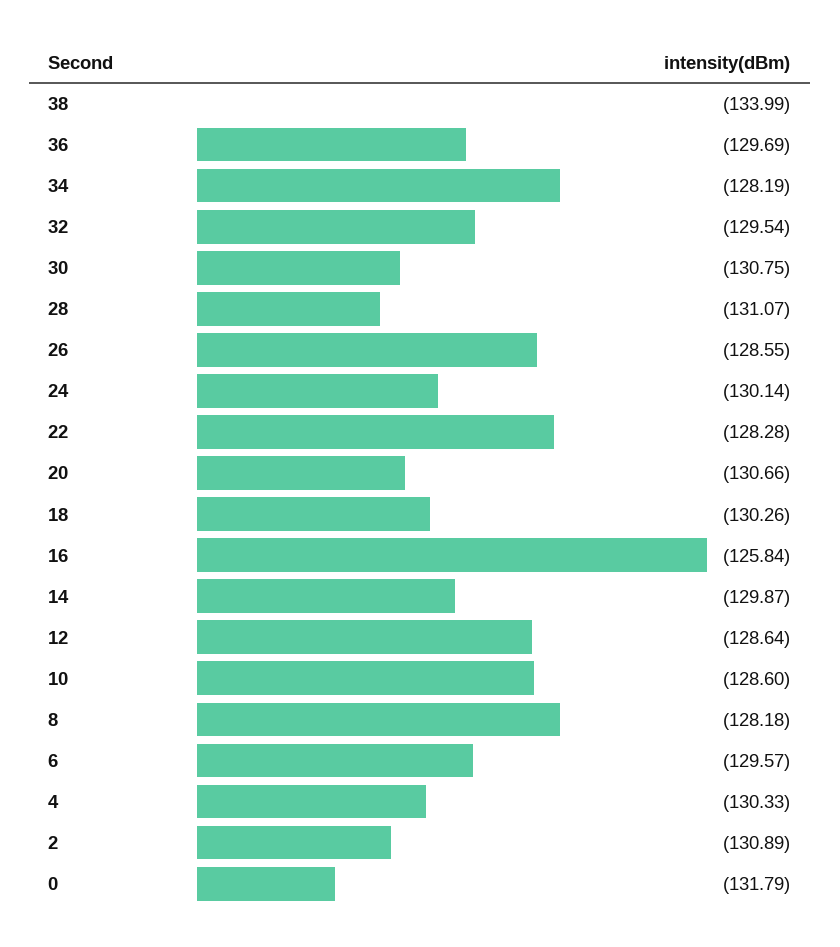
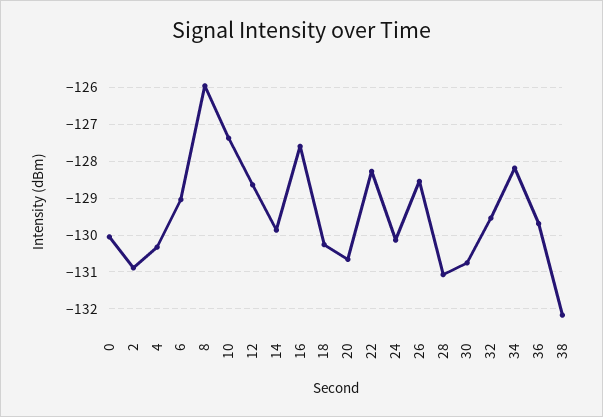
38: -133.99 -> -132.2
16: -125.84 -> -127.6
10: -128.6 -> -127.4
8: -128.18 -> -126
6: -129.57 -> -129
0: -131.79 -> -130

